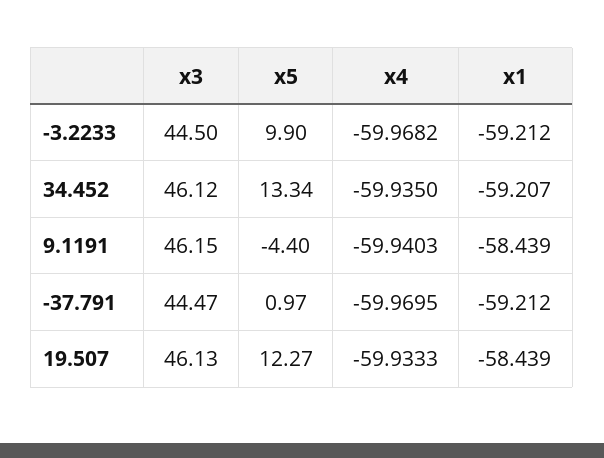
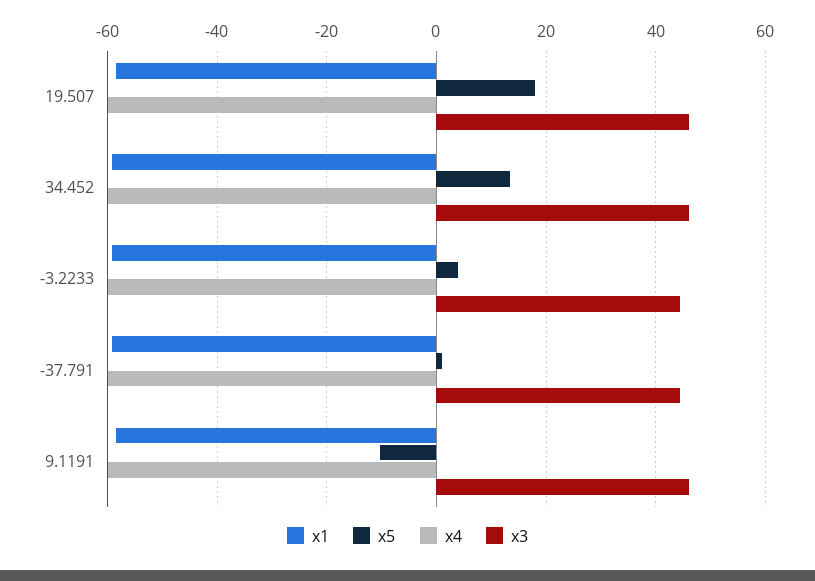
x5, -3.2233: 9.9 -> 4
x5, 9.1191: -4.4 -> -10
x5, 19.507: 12.27 -> 18

